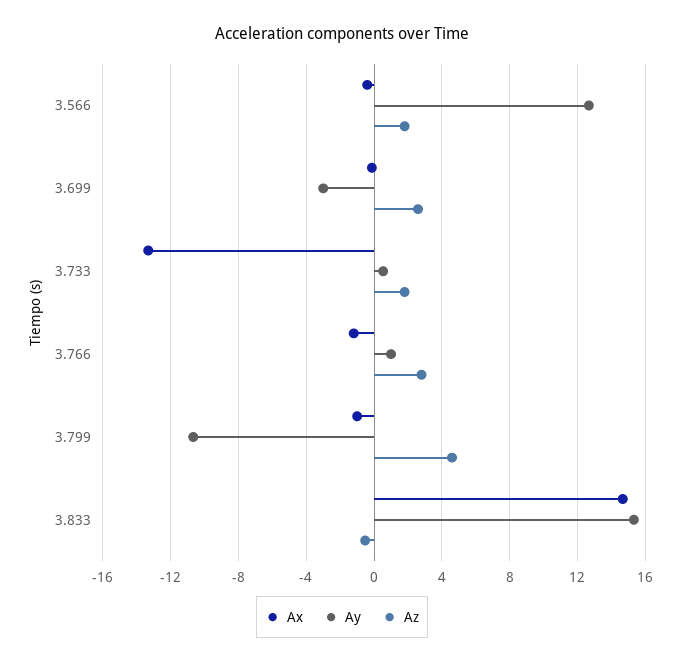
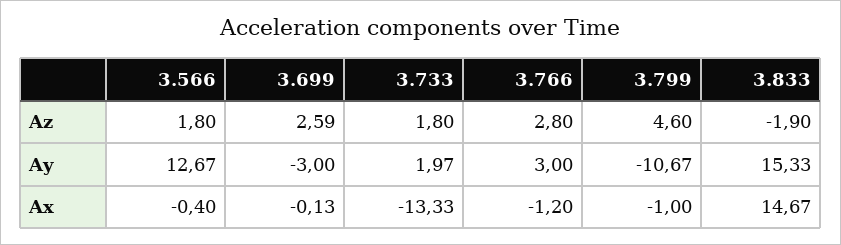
Ay, 3.733: 0.5 -> 1.97
Ay, 3.766: 1 -> 3
Az, 3.833: -0.5 -> -1.9

